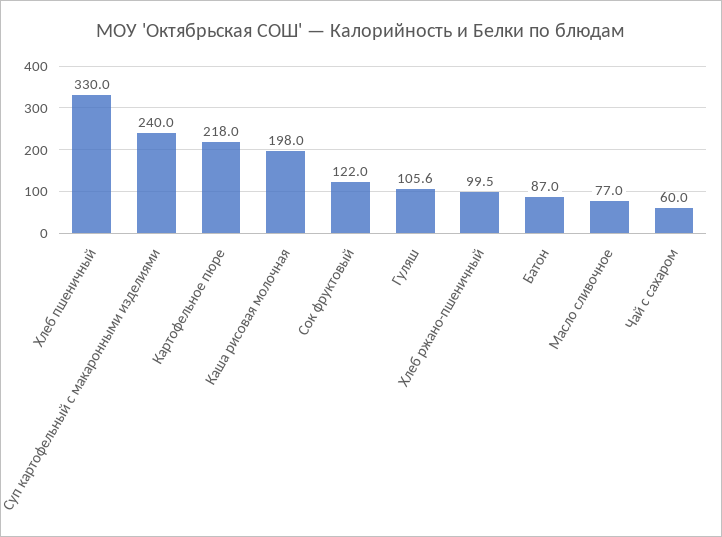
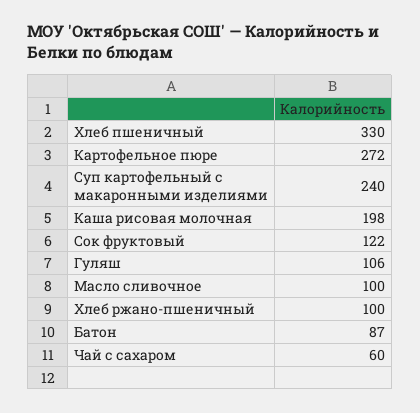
Картофельное пюре: 218 -> 272
Масло сливочное: 77 -> 100

